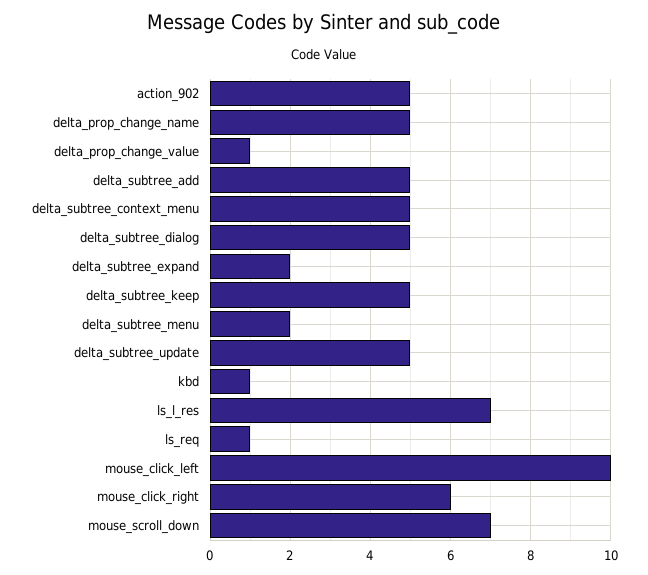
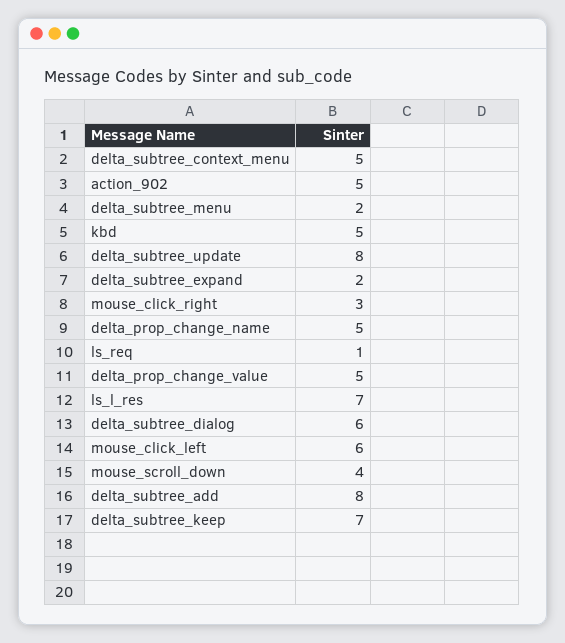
delta_prop_change_value: 1 -> 5
delta_subtree_add: 5 -> 8
delta_subtree_dialog: 5 -> 6
delta_subtree_keep: 5 -> 7
delta_subtree_update: 5 -> 8
kbd: 1 -> 5
mouse_click_left: 10 -> 6
mouse_click_right: 6 -> 3
mouse_scroll_down: 7 -> 4

